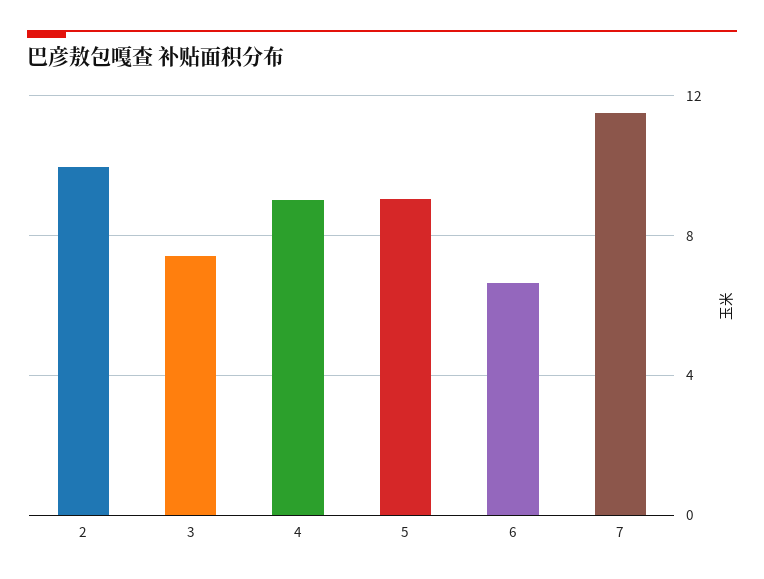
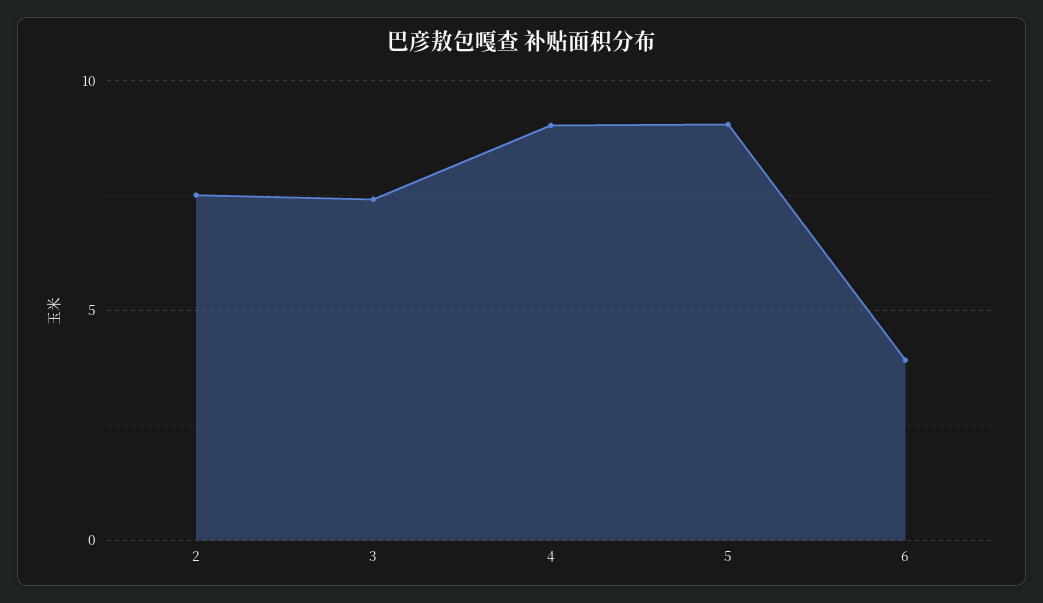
2: 10 -> 7.5
6: 6.5 -> 4
7: 11.5 -> none

